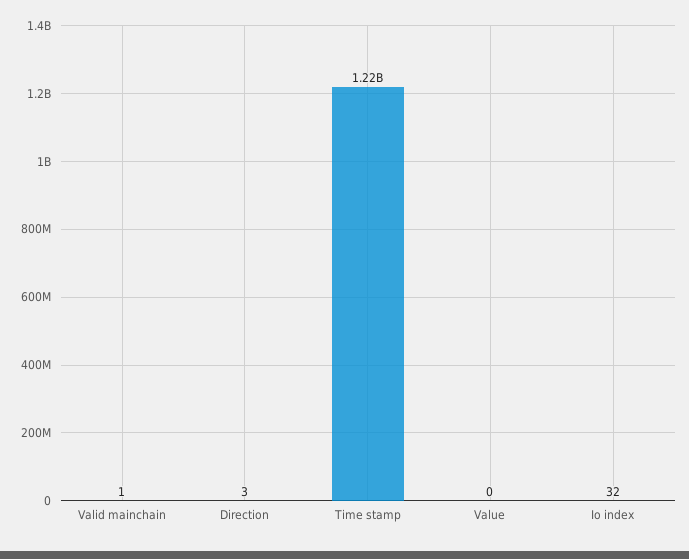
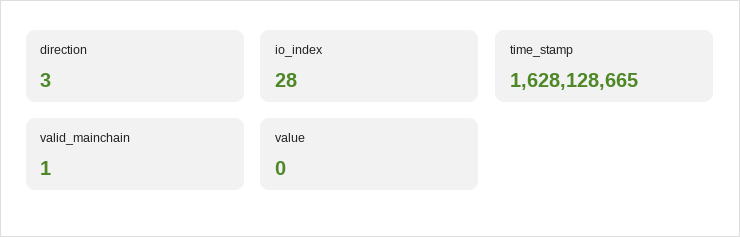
Time stamp: 1220000000 -> 1628128665
Io index: 32 -> 28

